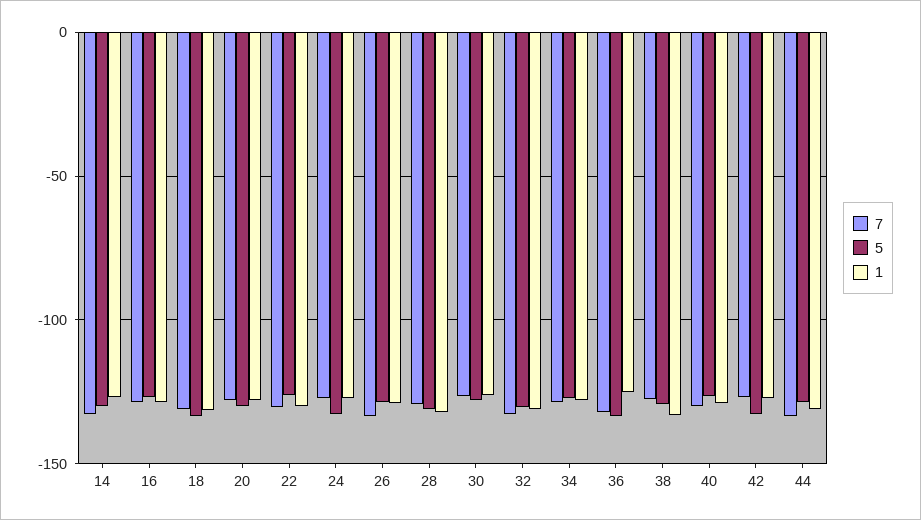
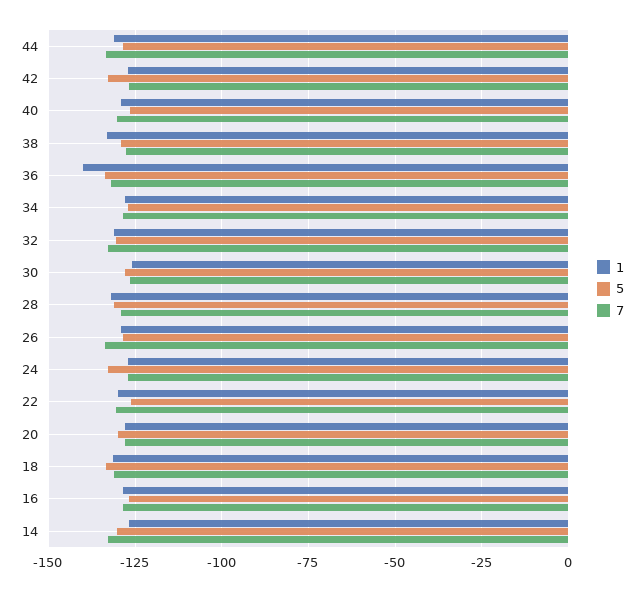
1, 36: -125 -> -140

